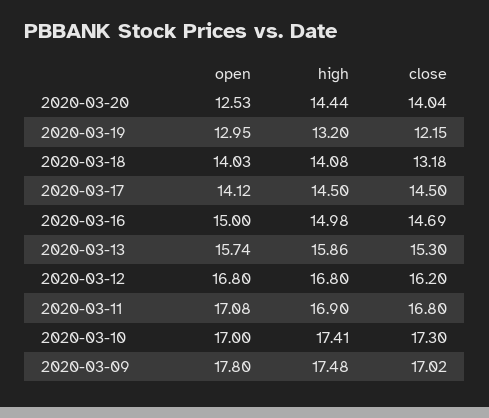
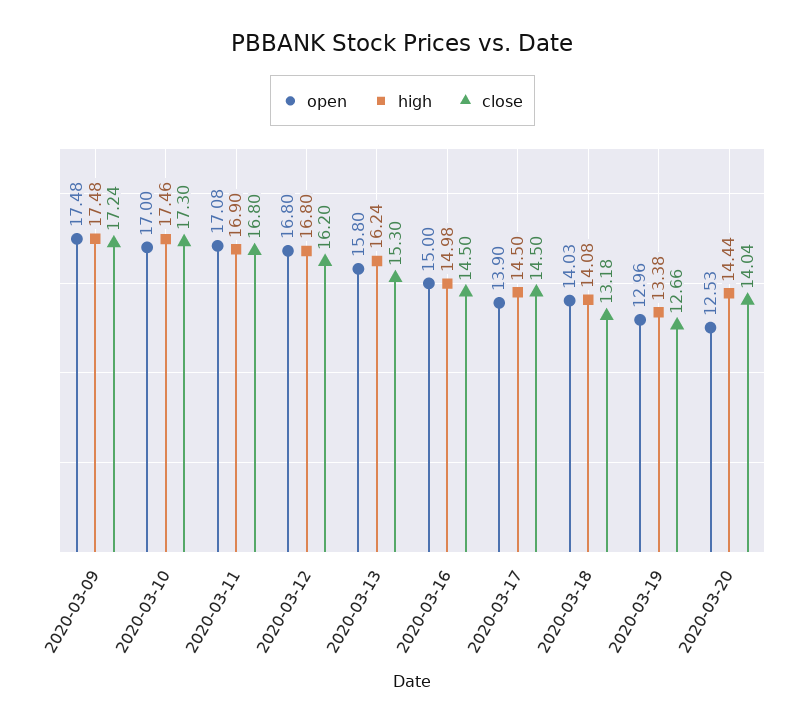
open, 2020-03-19: 12.95 -> 12.96
high, 2020-03-19: 13.2 -> 13.38
close, 2020-03-19: 12.15 -> 12.66
open, 2020-03-17: 14.12 -> 13.9
close, 2020-03-16: 14.69 -> 14.5
open, 2020-03-13: 15.74 -> 15.8
high, 2020-03-13: 15.86 -> 16.24
high, 2020-03-10: 17.41 -> 17.46
open, 2020-03-09: 17.8 -> 17.48
close, 2020-03-09: 17.02 -> 17.24

